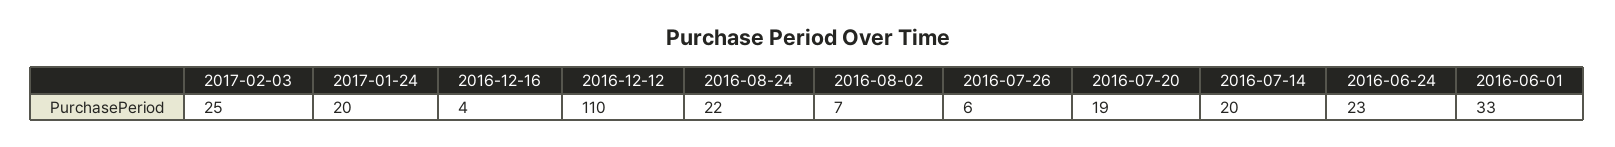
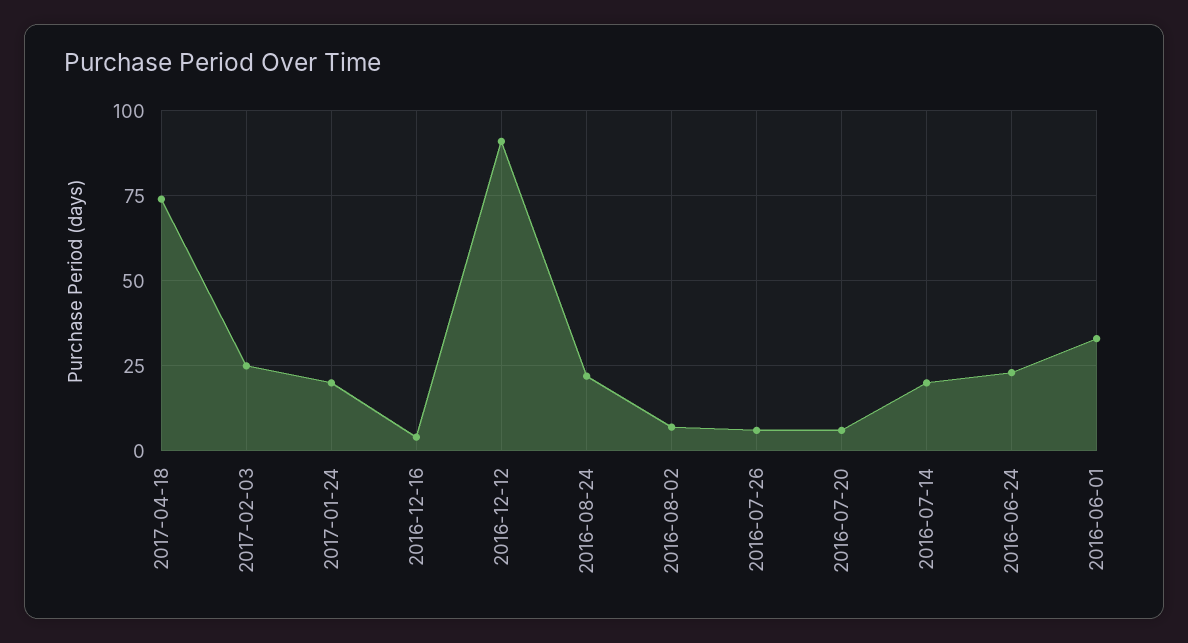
2016-12-12: 110 -> 90
2016-07-20: 19 -> 5
2017-04-18: none -> 75

